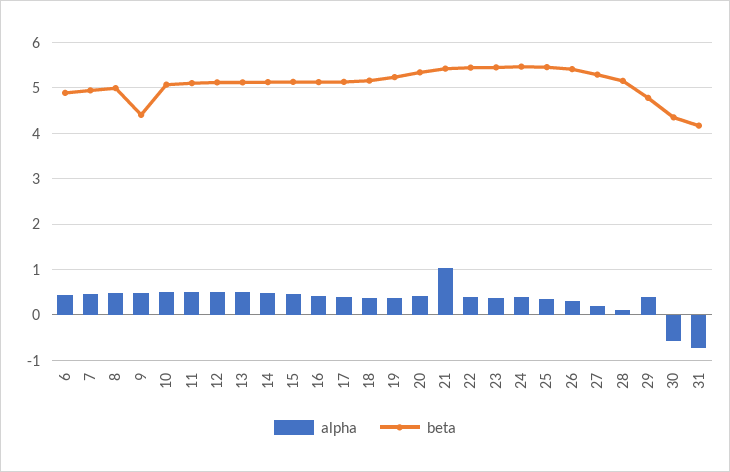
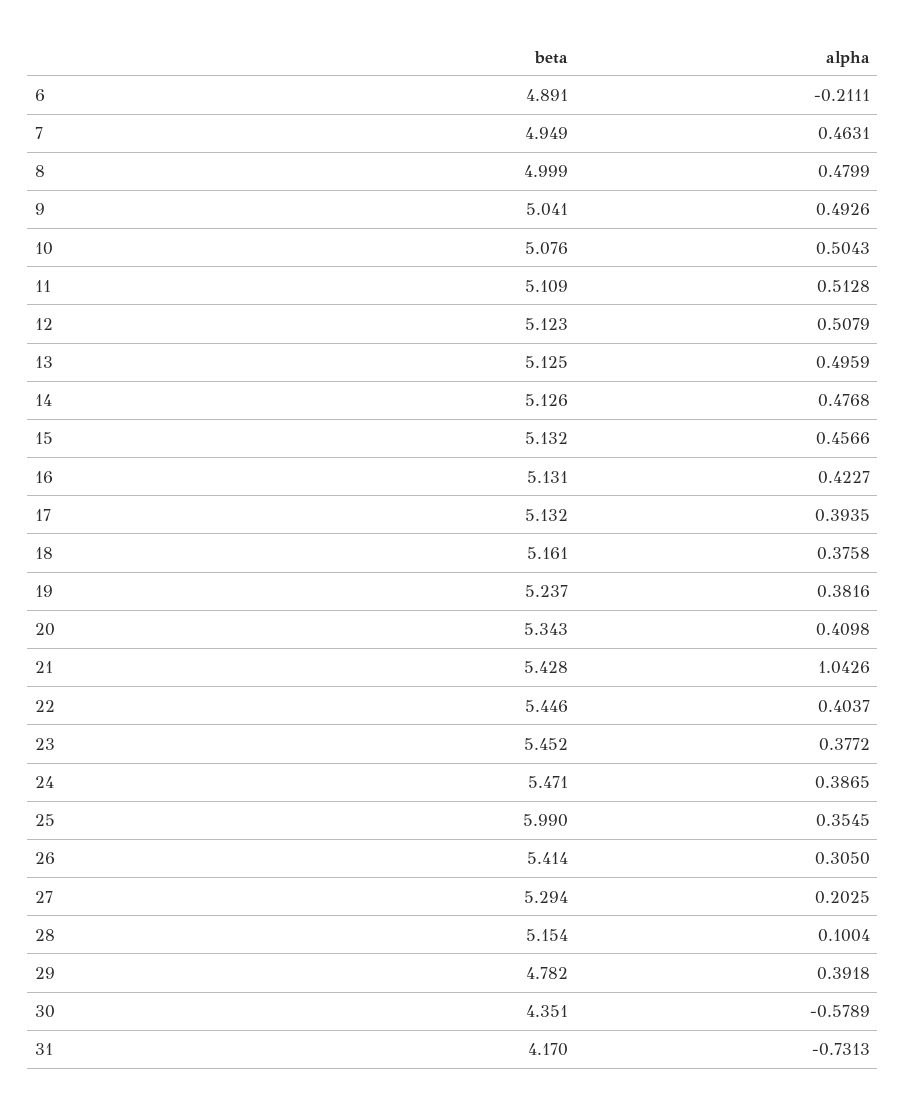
alpha, 6: 0.4 -> -0.2111
beta, 9: 4.4 -> 5.041
beta, 25: 5.4 -> 5.99

